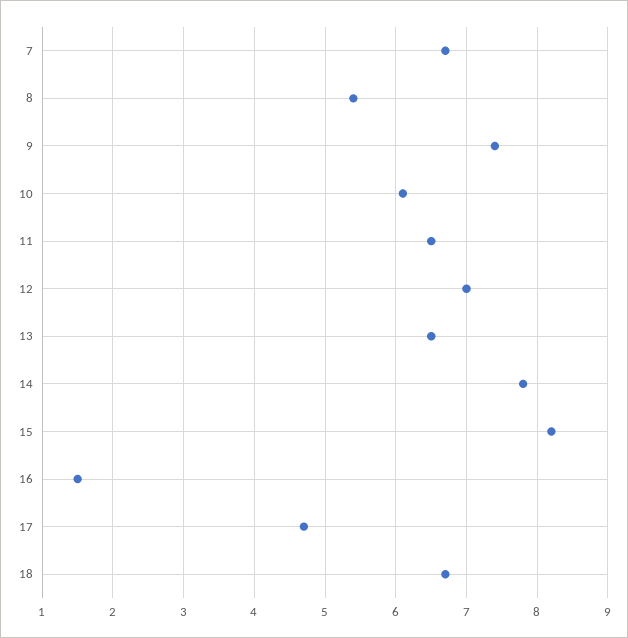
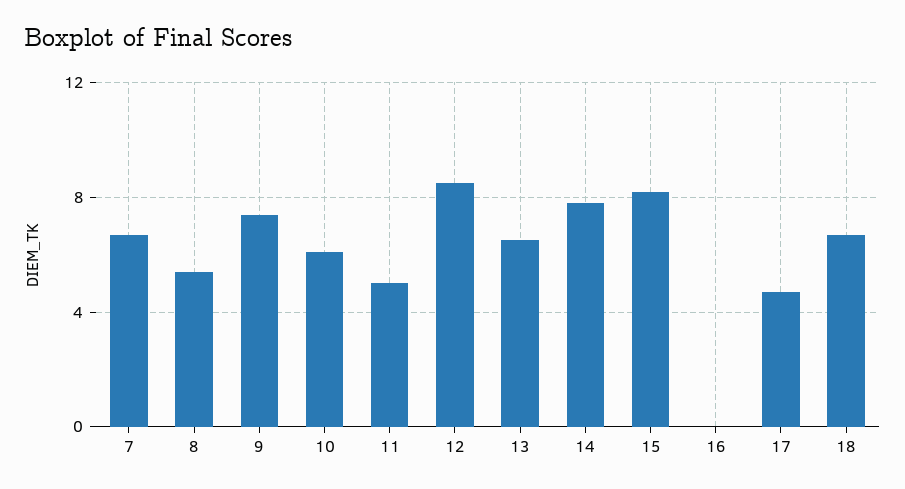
11: 6.5 -> 5
12: 7 -> 8.5
16: 1.5 -> 0

